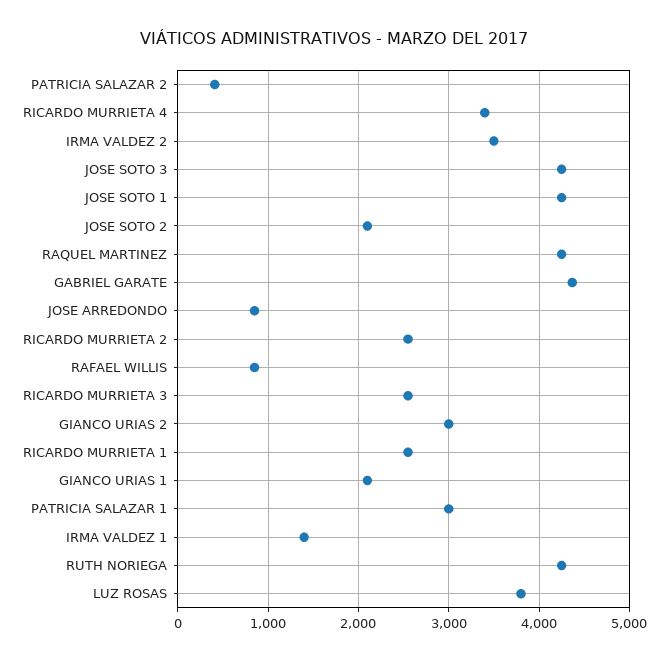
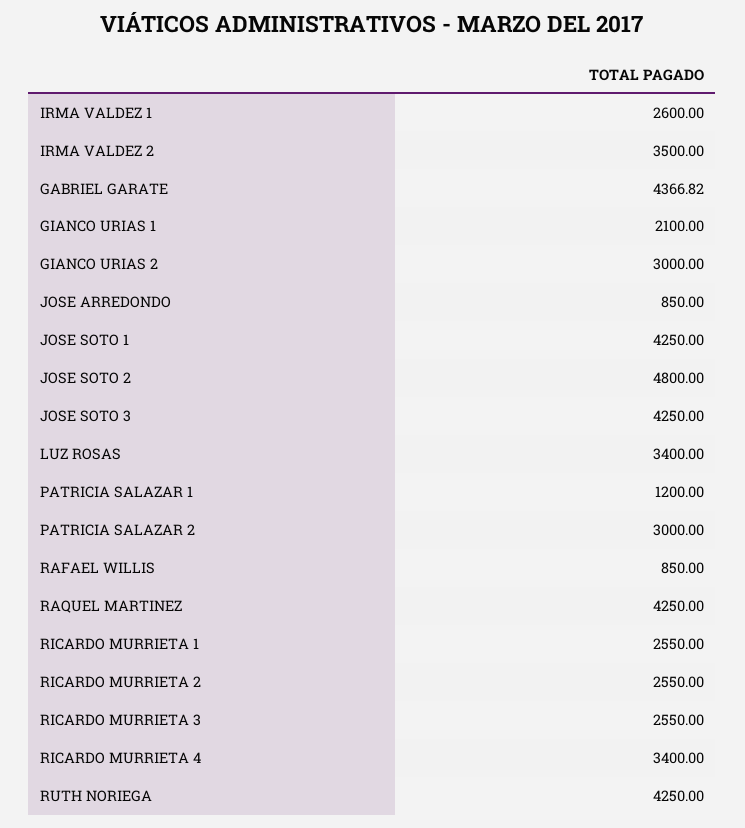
PATRICIA SALAZAR 2: 400 -> 3000
JOSE SOTO 2: 2100 -> 4800
PATRICIA SALAZAR 1: 3000 -> 1200
IRMA VALDEZ 1: 1400 -> 2600
LUZ ROSAS: 3800 -> 3400

